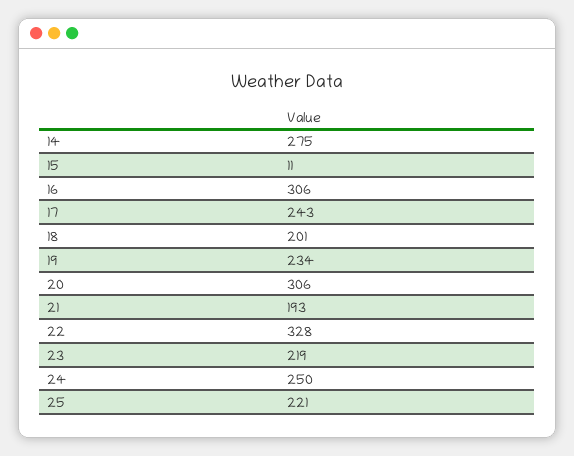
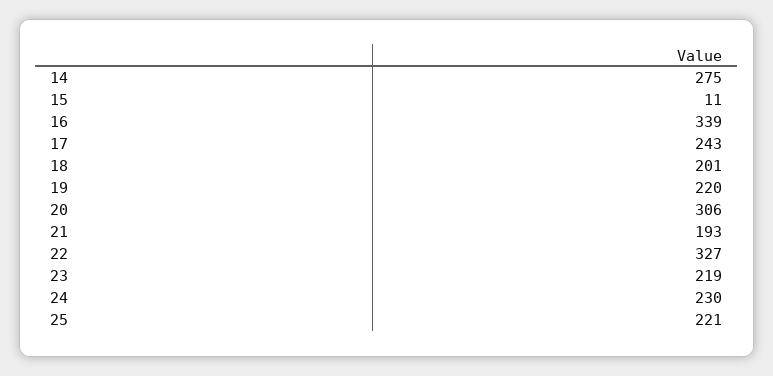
16: 306 -> 339
19: 234 -> 220
22: 328 -> 327
24: 250 -> 230

